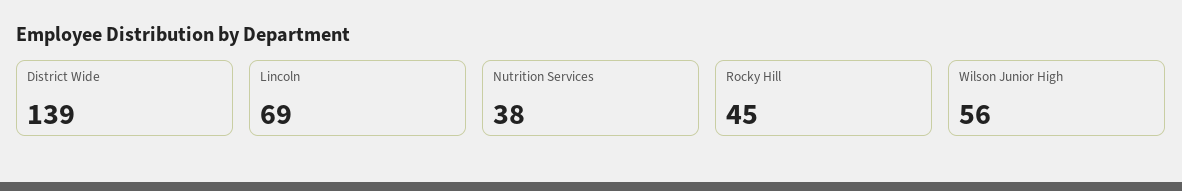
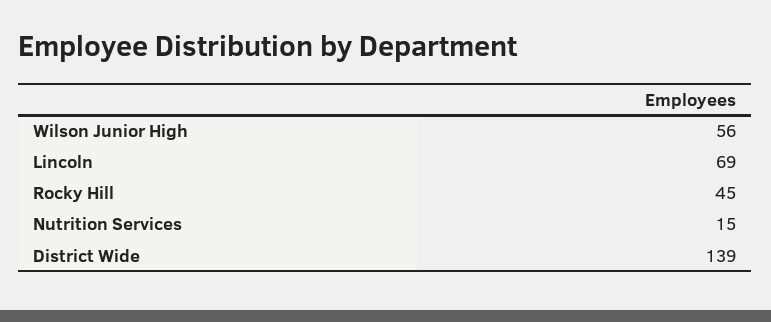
Nutrition Services: 38 -> 15

